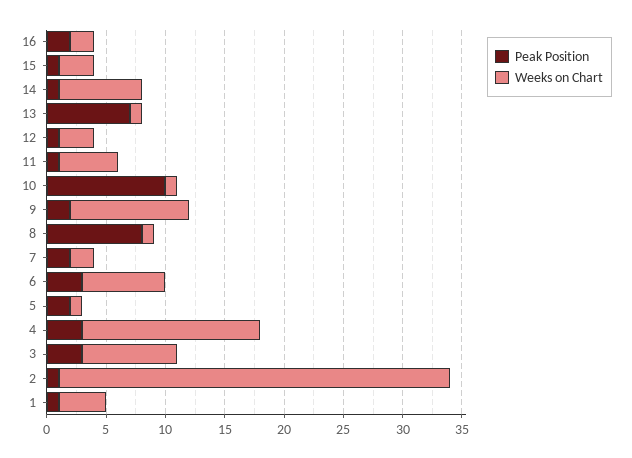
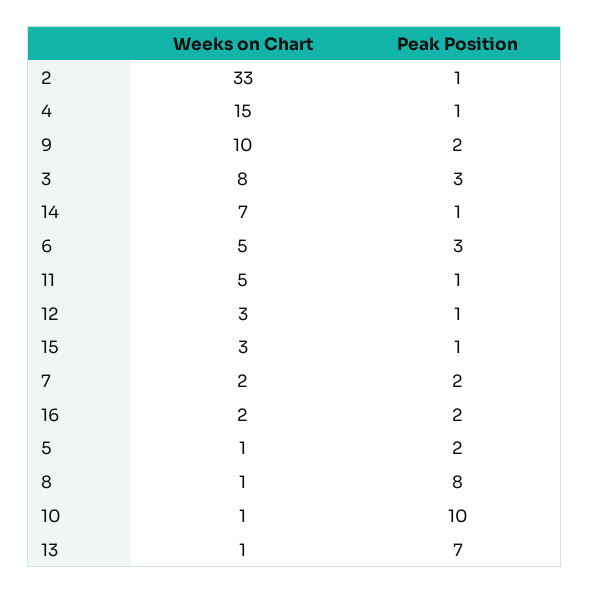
Weeks on Chart, 6: 7 -> 5
Peak Position, 4: 3 -> 1
Peak Position, 1: 1 -> none
Weeks on Chart, 1: 4 -> none

